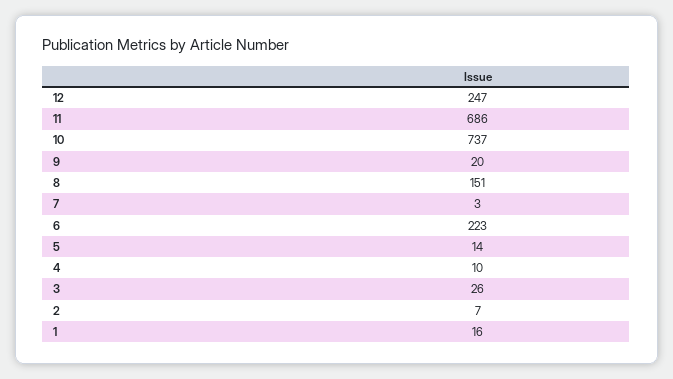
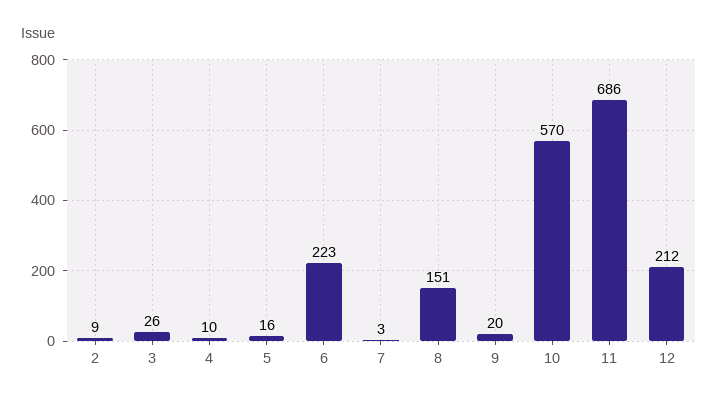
12: 247 -> 212
10: 737 -> 570
5: 14 -> 16
2: 7 -> 9
1: 16 -> none

